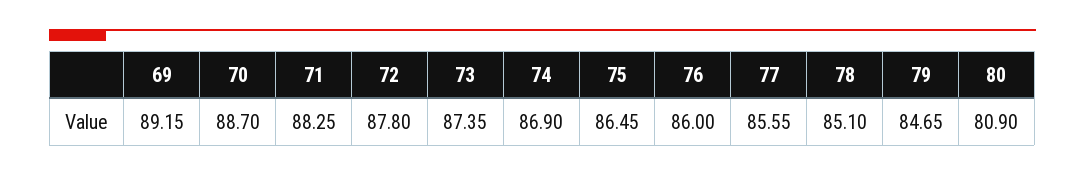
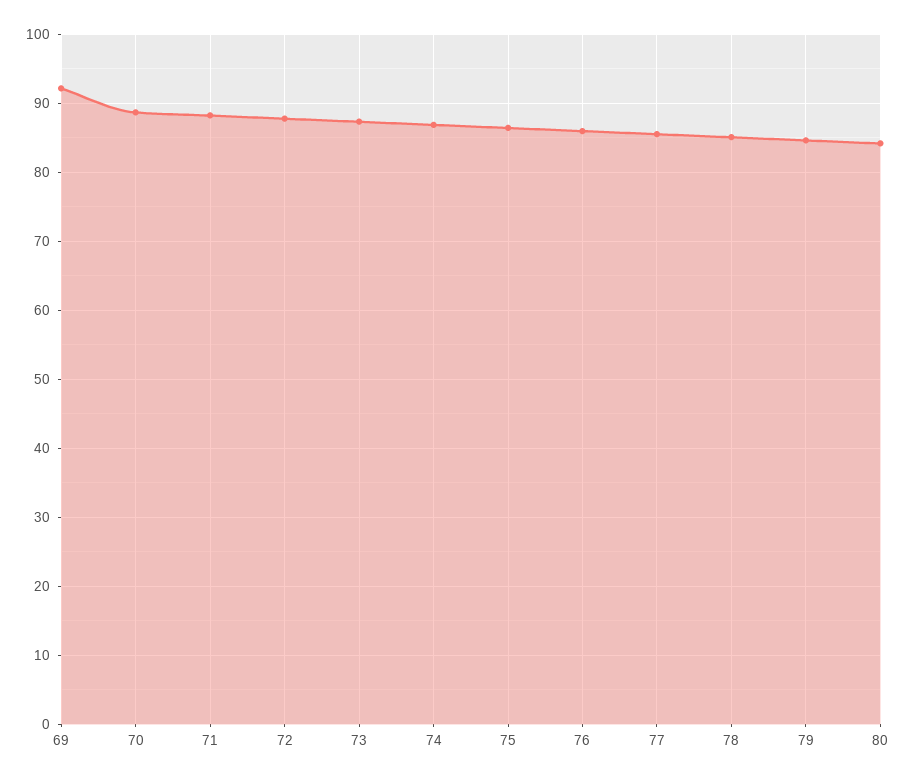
69: 89.15 -> 92
80: 80.9 -> 84

